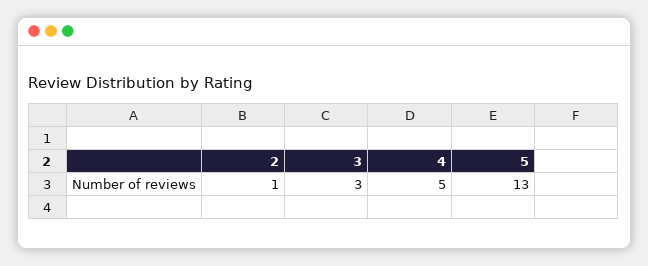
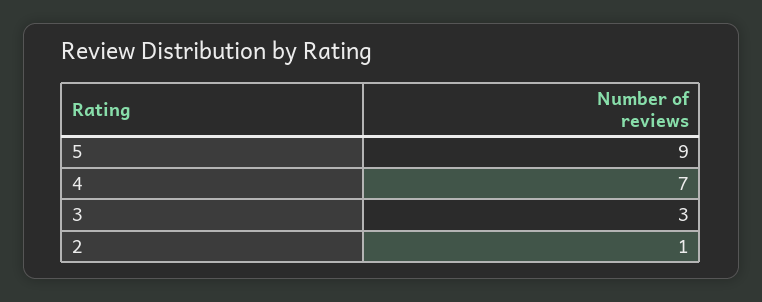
4: 5 -> 7
5: 13 -> 9

